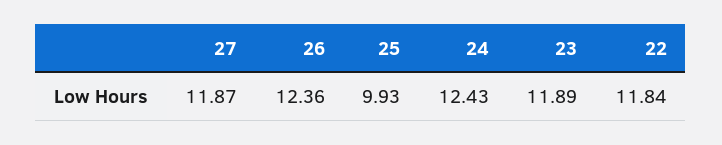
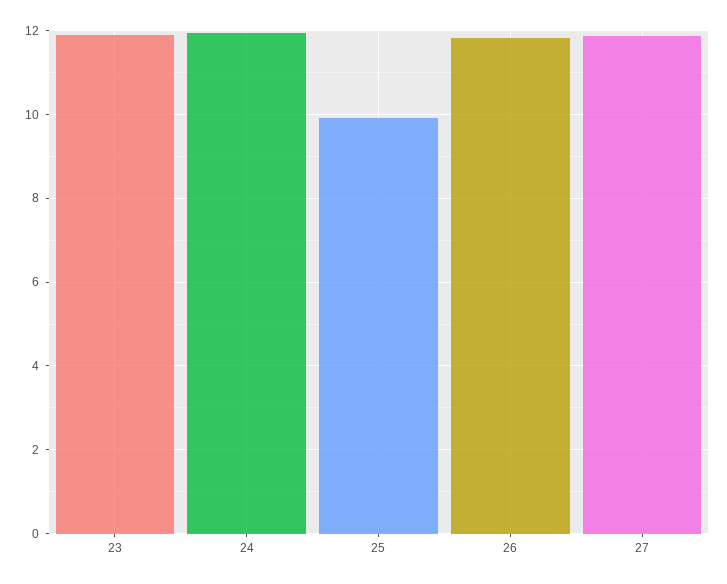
26: 12.36 -> 11.8
24: 12.43 -> 12
22: 11.84 -> none

